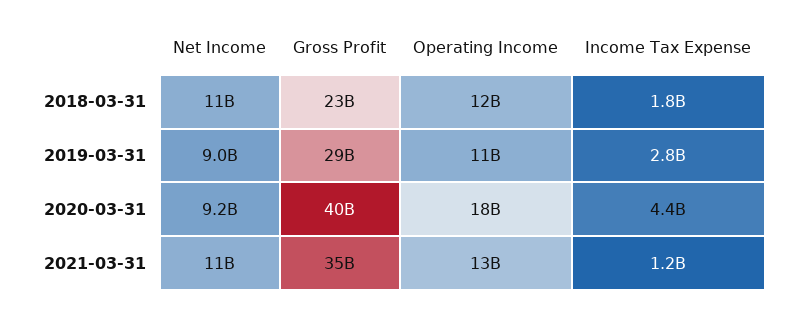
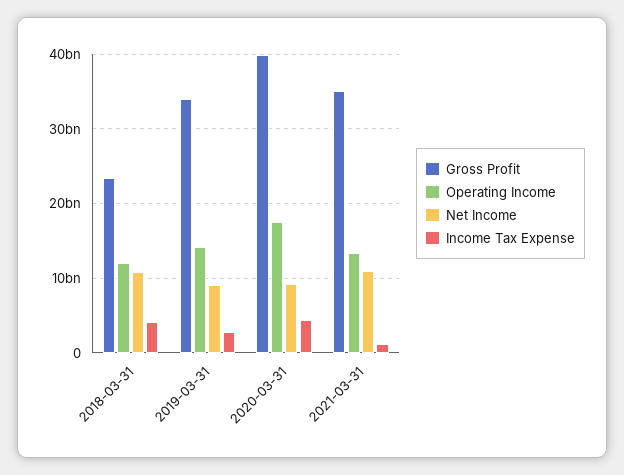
Income Tax Expense, 2018-03-31: 1800000000 -> 4000000000
Gross Profit, 2019-03-31: 29000000000 -> 34000000000
Operating Income, 2019-03-31: 11000000000 -> 14000000000

